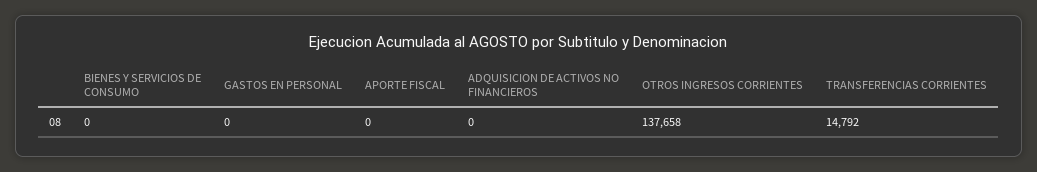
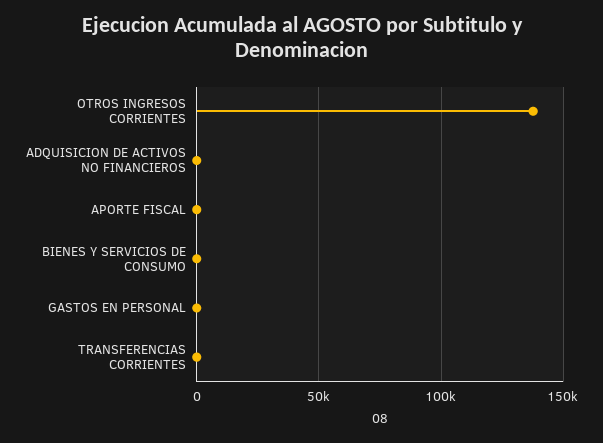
TRANSFERENCIAS CORRIENTES: 14792 -> 0

